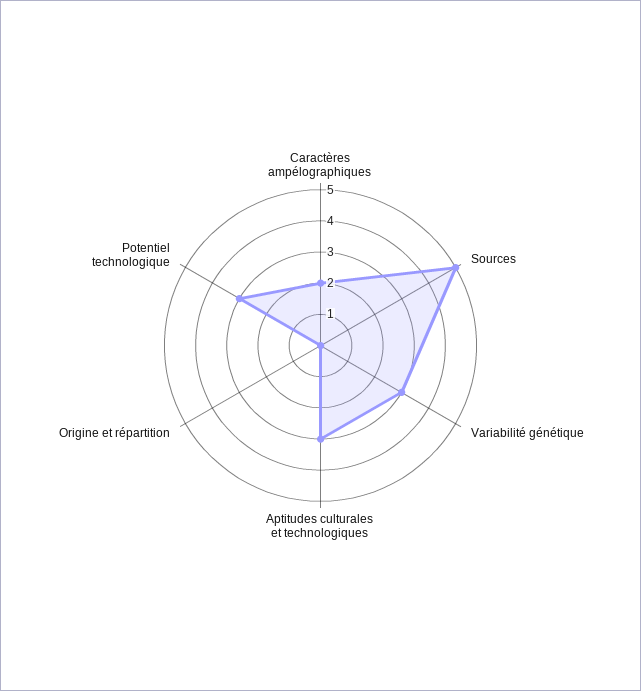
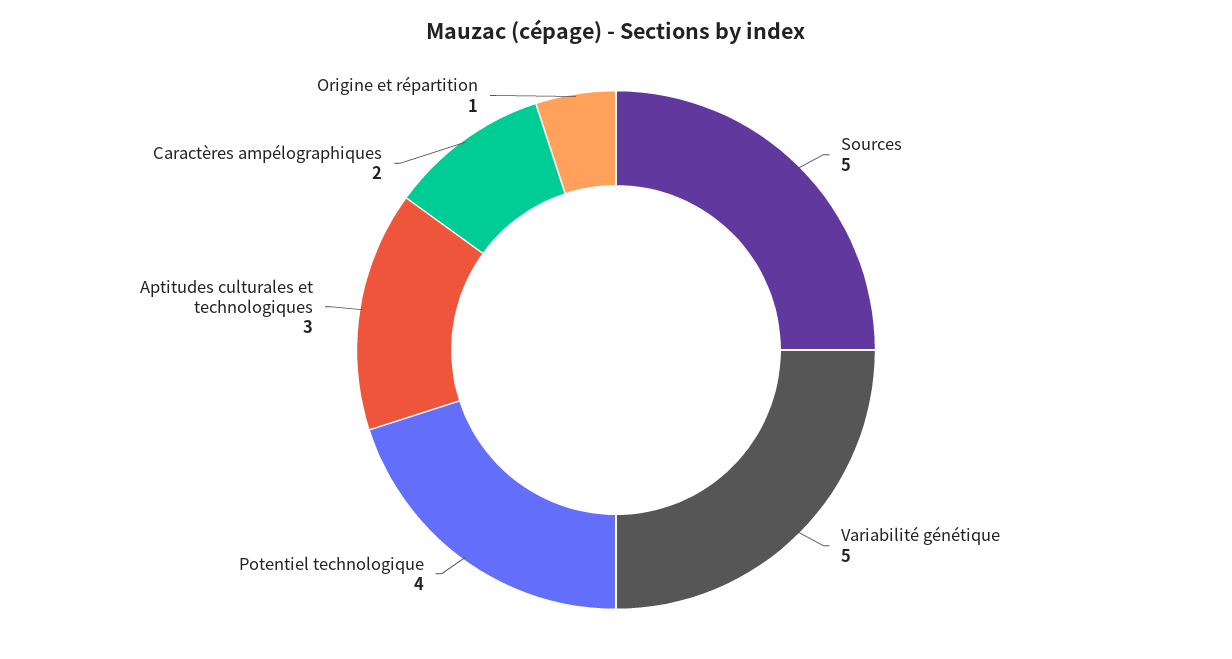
Variabilité génétique: 3 -> 5
Origine et répartition: 0 -> 1
Potentiel technologique: 3 -> 4

